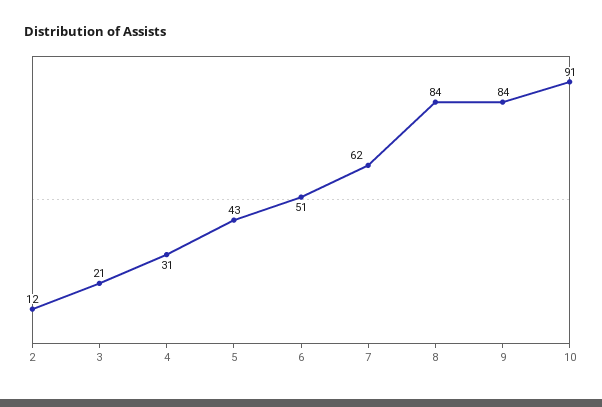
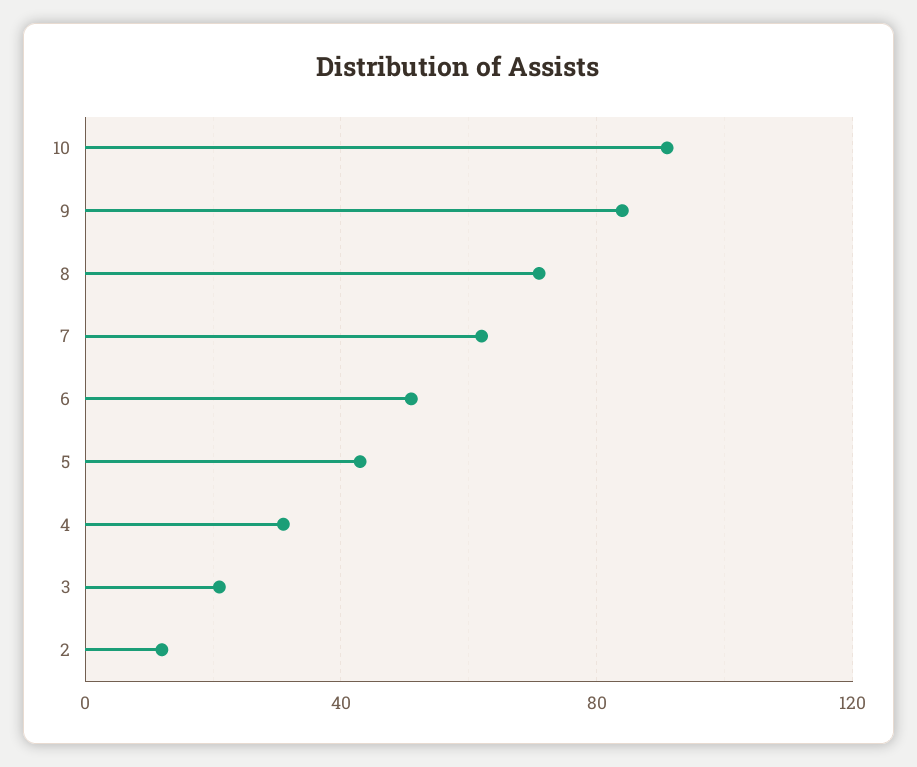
8: 84 -> 70

